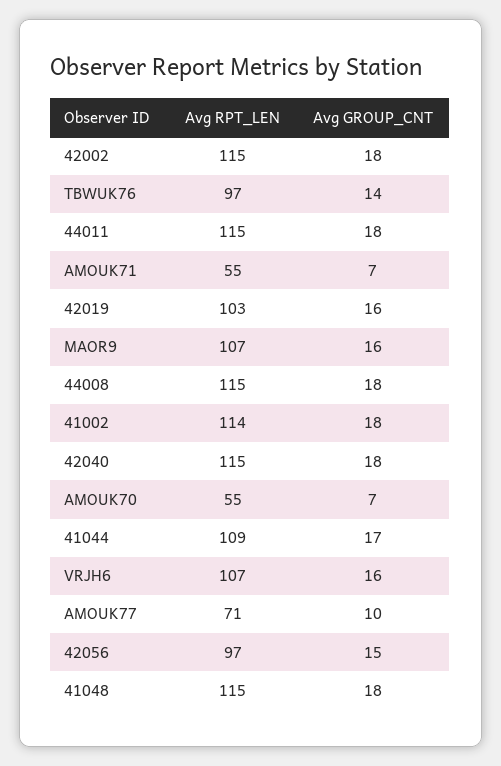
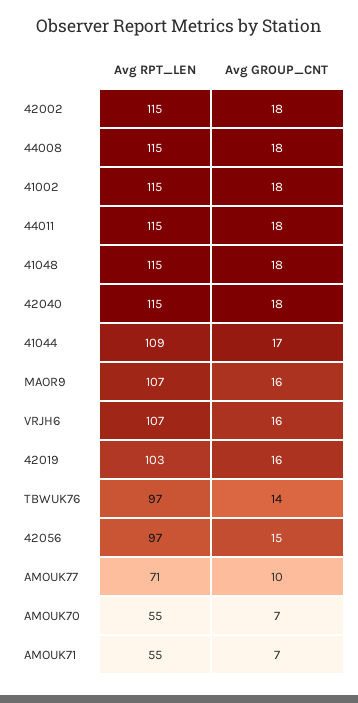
Avg RPT_LEN, 41002: 114 -> 115

